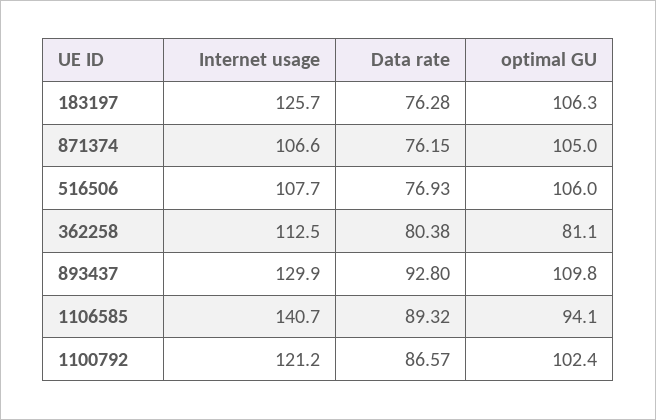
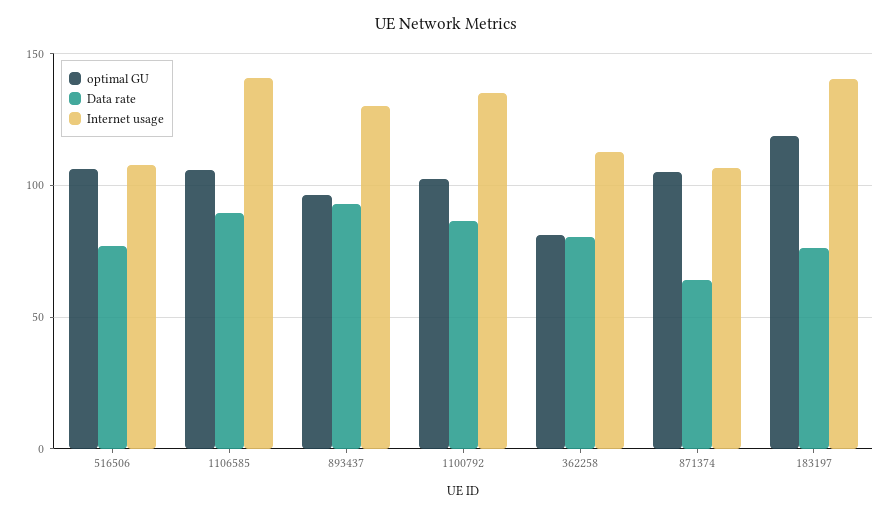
Internet usage, 183197: 125.7 -> 140
optimal GU, 183197: 106.3 -> 120
Data rate, 871374: 76.15 -> 65
optimal GU, 893437: 109.8 -> 95
optimal GU, 1106585: 94.1 -> 105
Internet usage, 1100792: 121.2 -> 135

